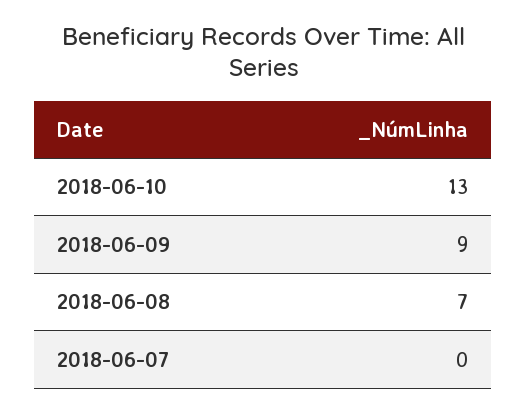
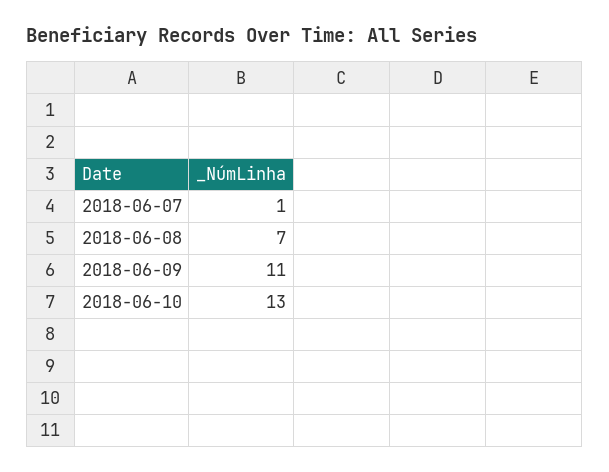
2018-06-09: 9 -> 11
2018-06-07: 0 -> 1

